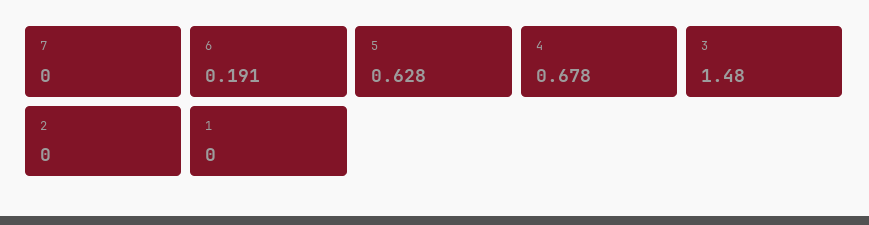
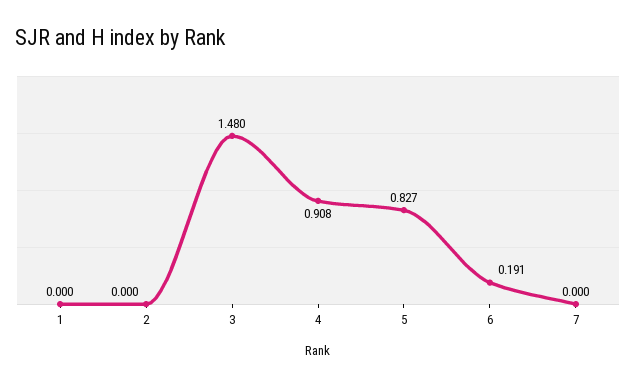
5: 0.628 -> 0.827
4: 0.678 -> 0.908

